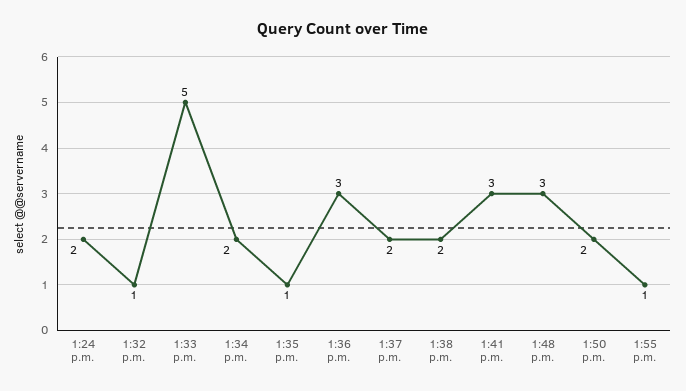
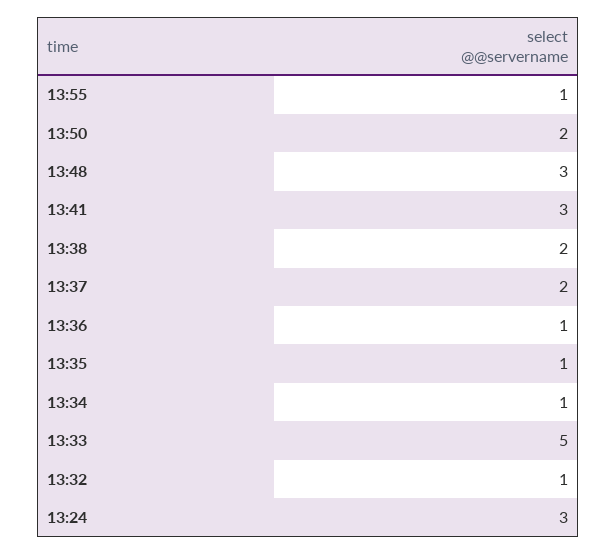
1:24 p.m.: 2 -> 3
1:34 p.m.: 2 -> 1
1:36 p.m.: 3 -> 1

